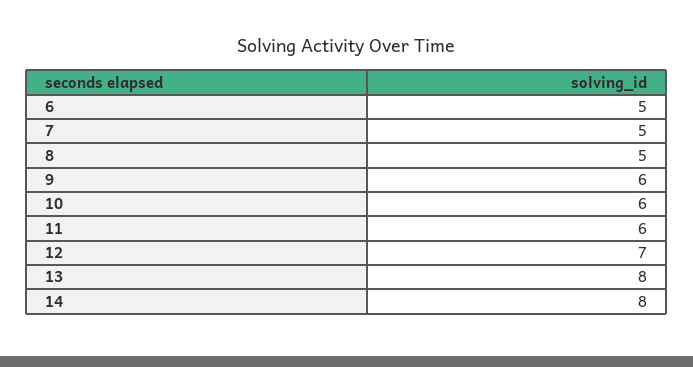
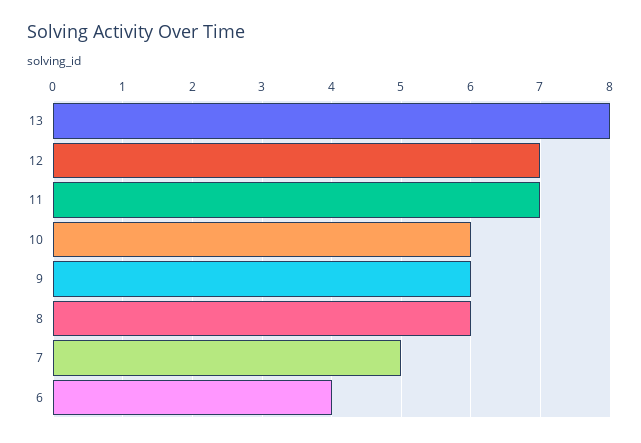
6: 5 -> 4
8: 5 -> 6
11: 6 -> 7
14: 8 -> none

